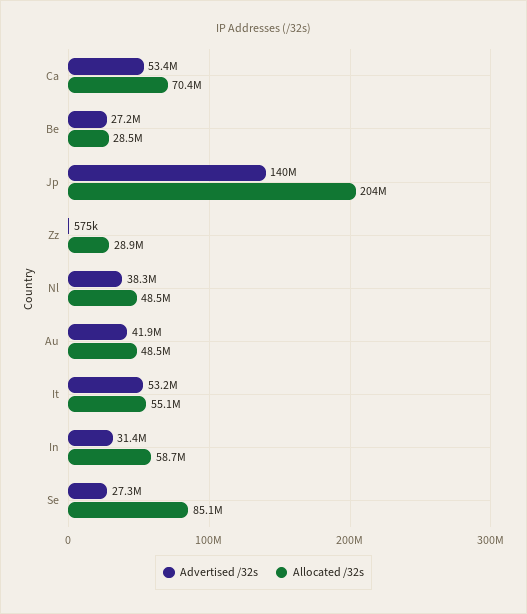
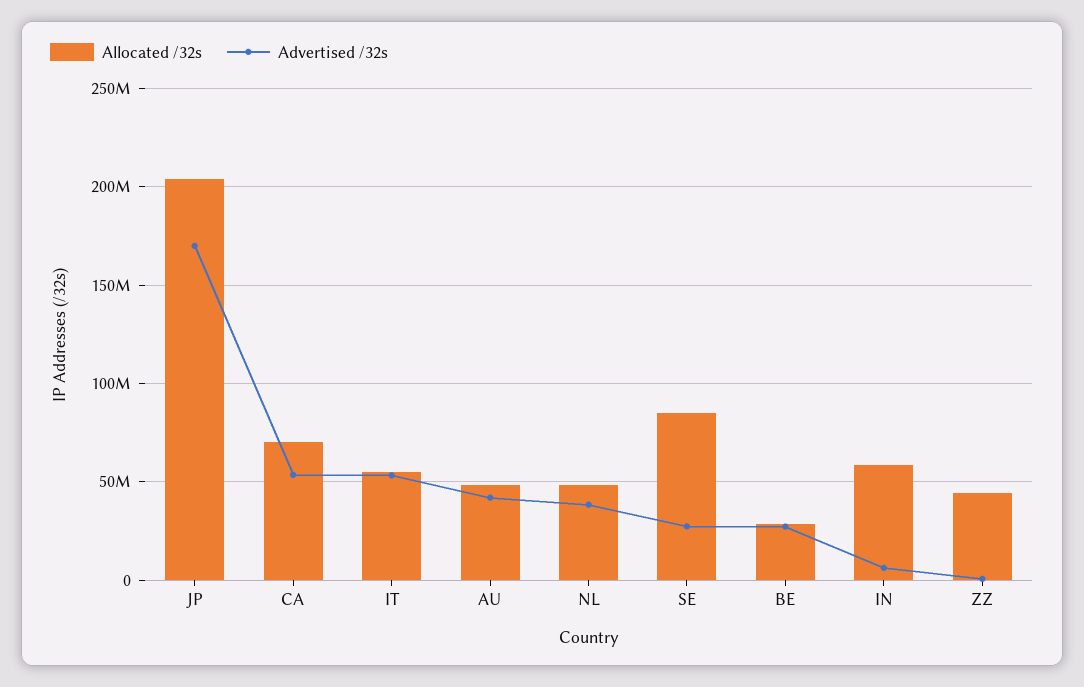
Advertised /32s, Jp: 140000000 -> 170000000
Allocated /32s, Zz: 28900000 -> 45000000
Advertised /32s, In: 31400000 -> 5000000

